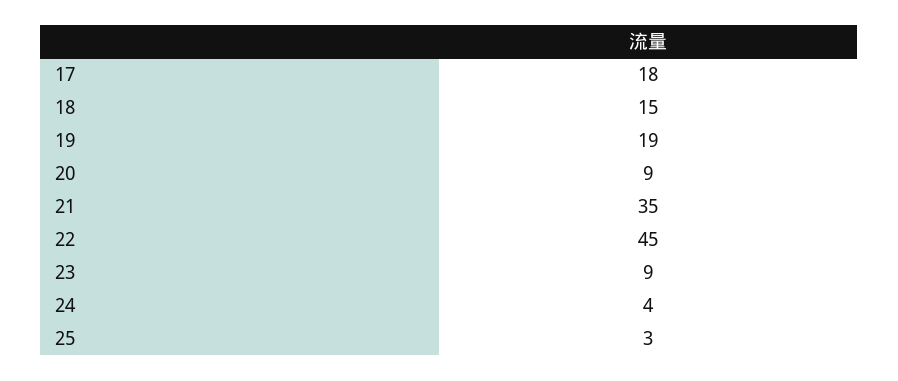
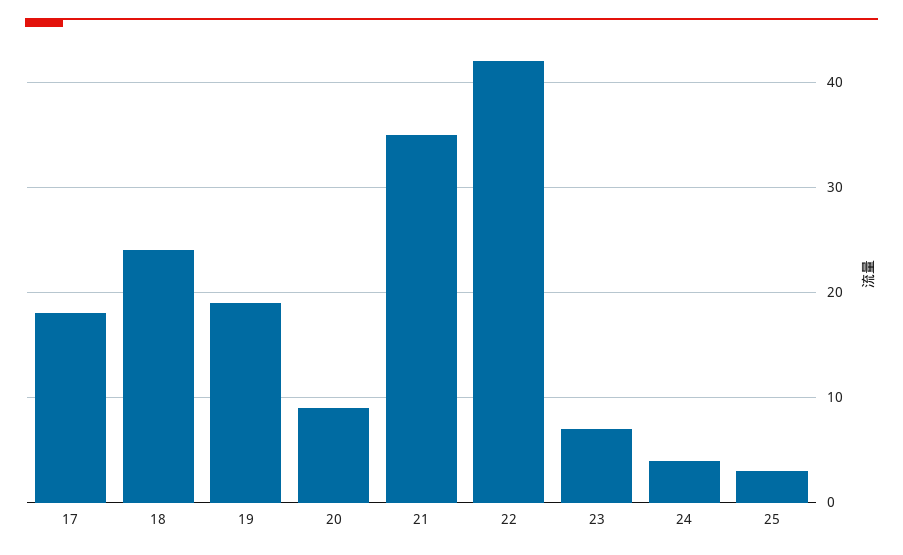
18: 15 -> 24
22: 45 -> 42
23: 9 -> 7

